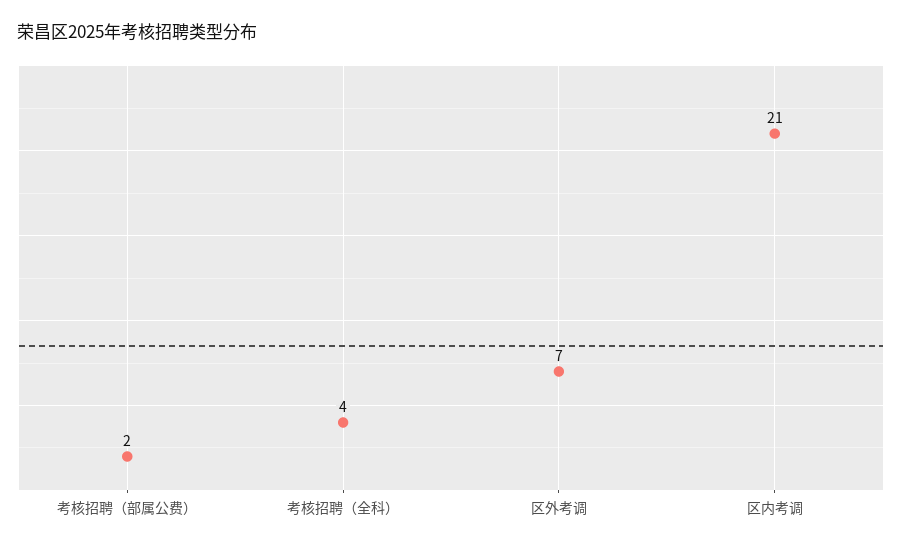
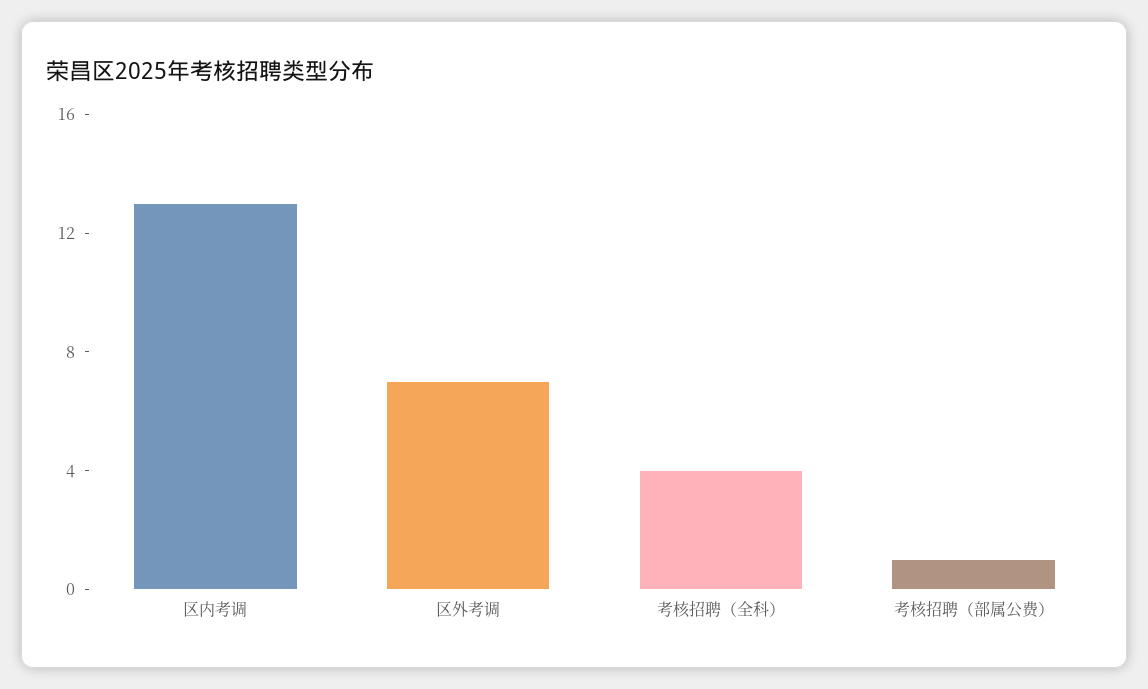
考核招聘（部属公费）: 2 -> 1
区内考调: 21 -> 13

